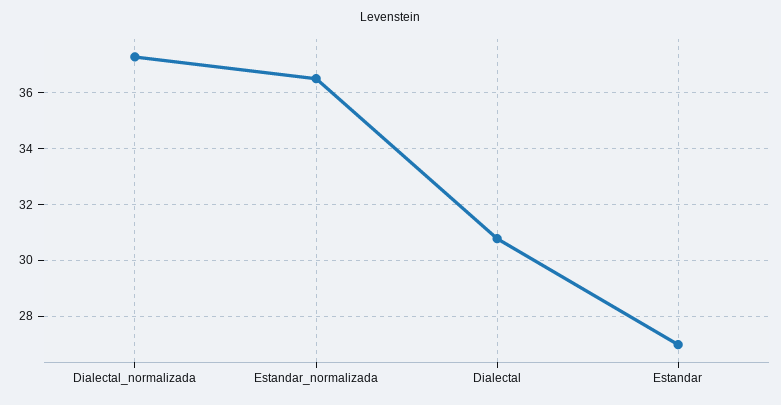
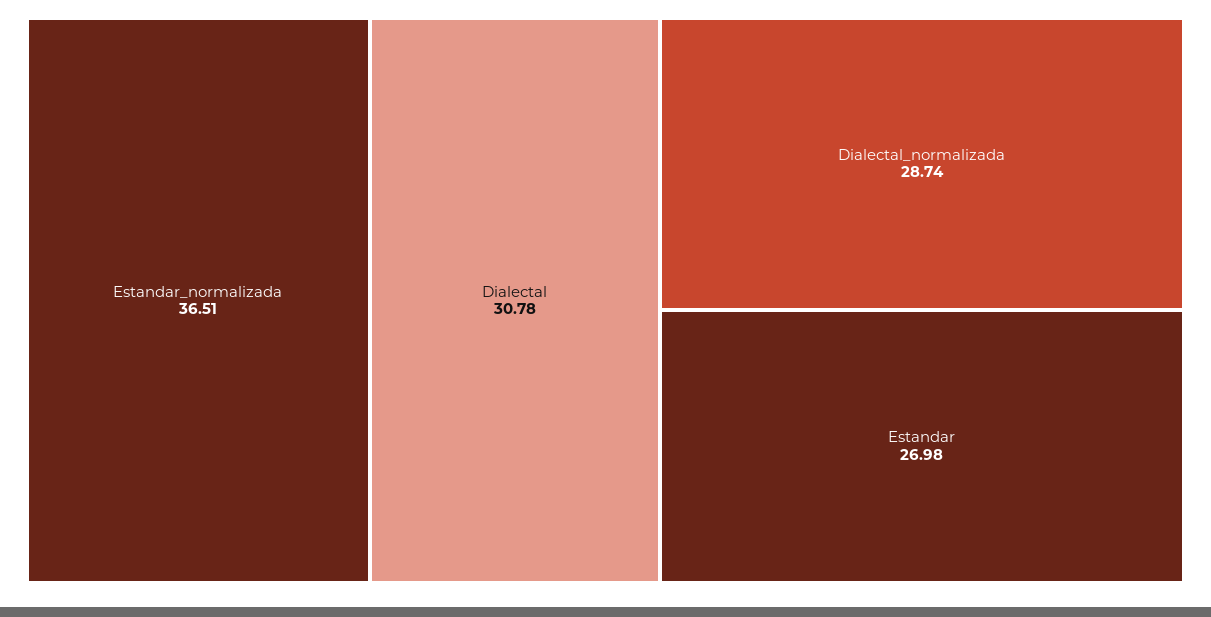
Dialectal_normalizada: 37.25 -> 28.74

